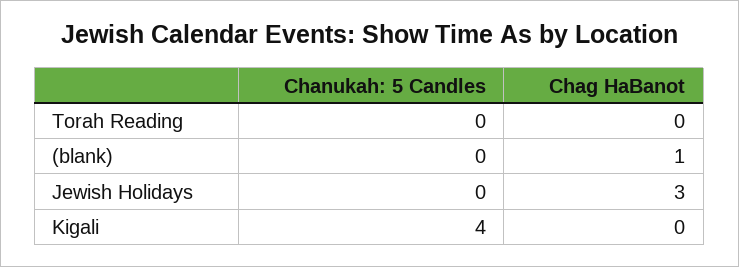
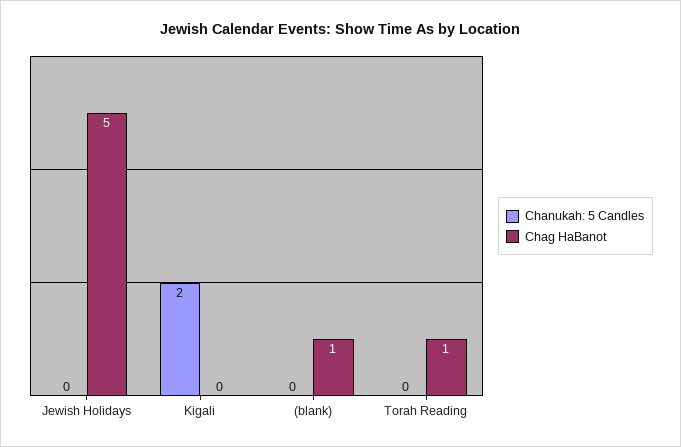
Chag HaBanot, Torah Reading: 0 -> 1
Chag HaBanot, Jewish Holidays: 3 -> 5
Chanukah: 5 Candles, Kigali: 4 -> 2

